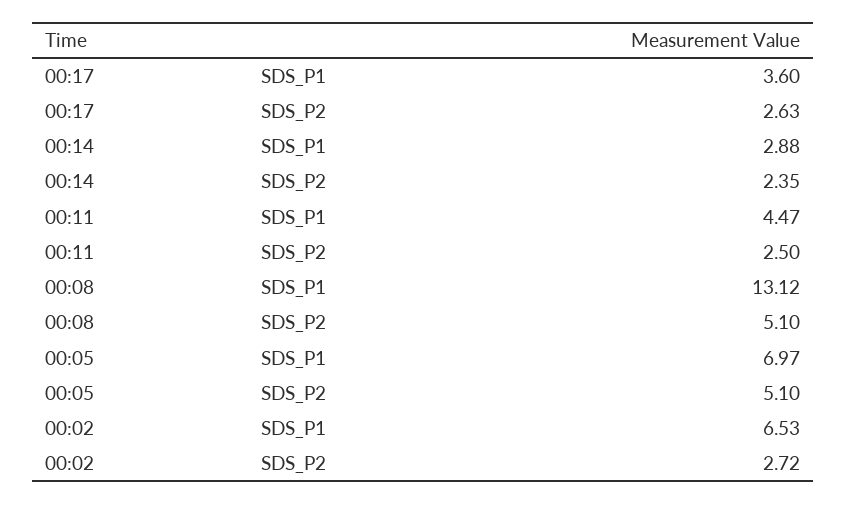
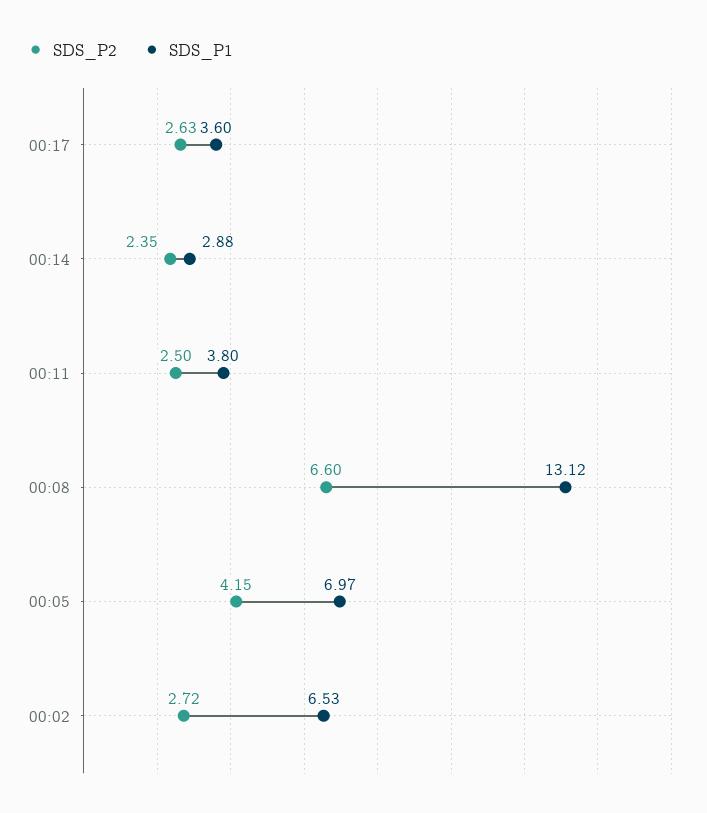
SDS_P1, 00:11: 4.47 -> 3.8
SDS_P2, 00:08: 5.1 -> 6.6
SDS_P2, 00:05: 5.1 -> 4.15

